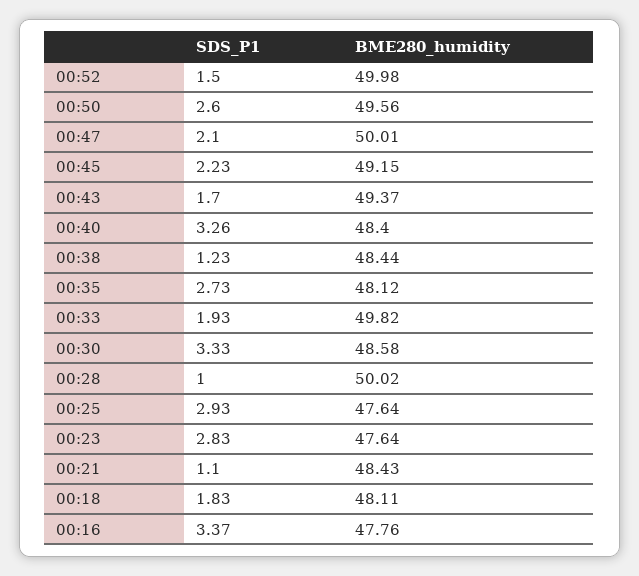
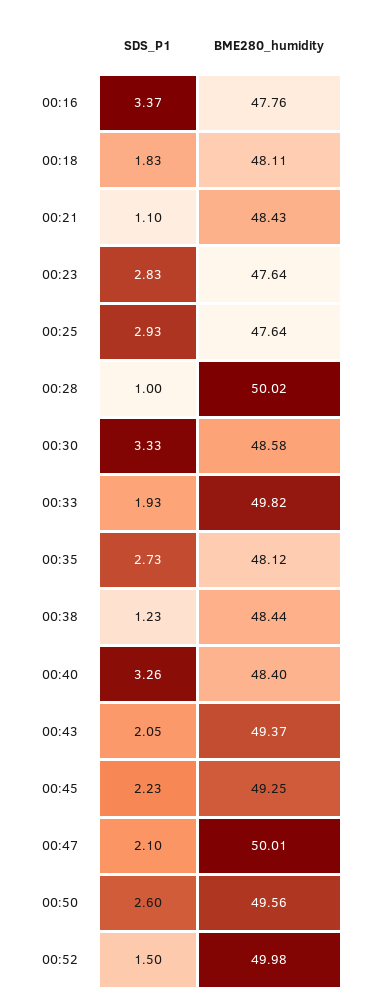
BME280_humidity, 00:45: 49.15 -> 49.25
SDS_P1, 00:43: 1.7 -> 2.05

